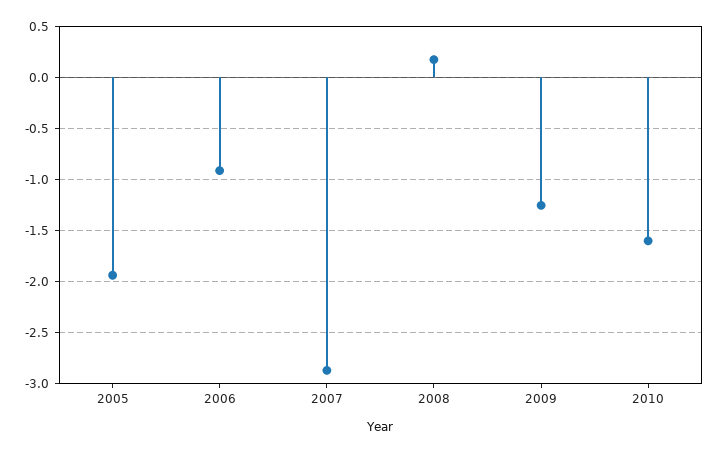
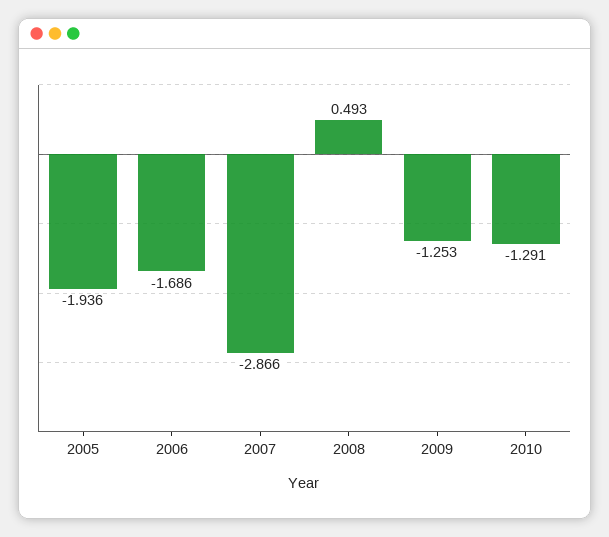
2006: -0.9 -> -1.686
2008: 0.2 -> 0.493
2010: -1.6 -> -1.291

